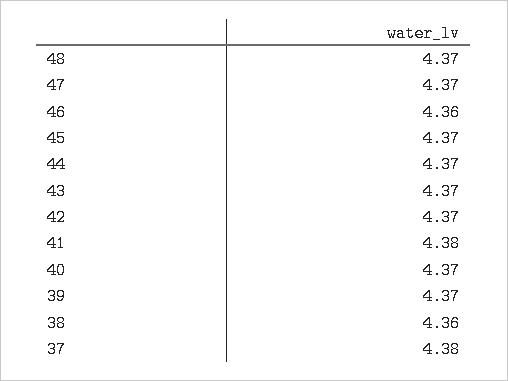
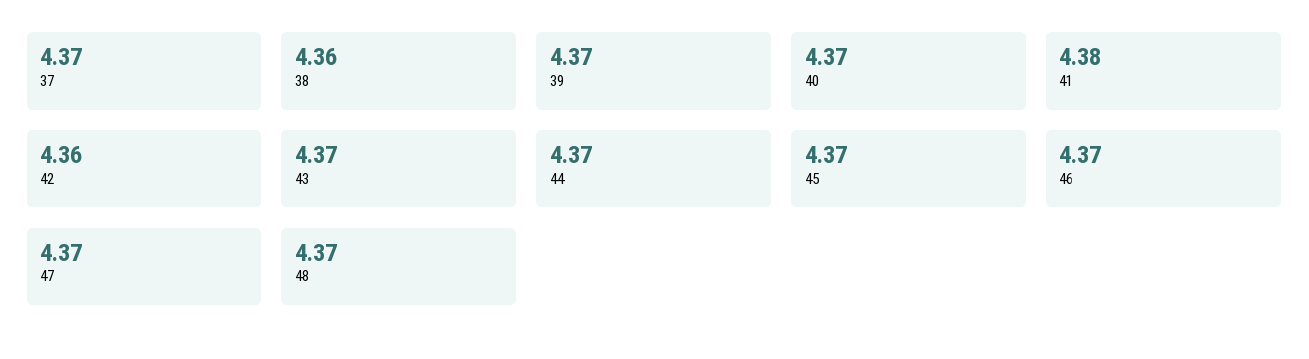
46: 4.36 -> 4.37
42: 4.37 -> 4.36
37: 4.38 -> 4.37

